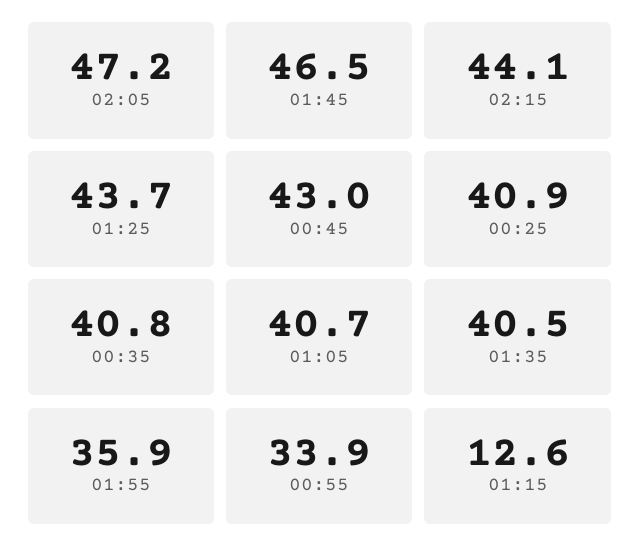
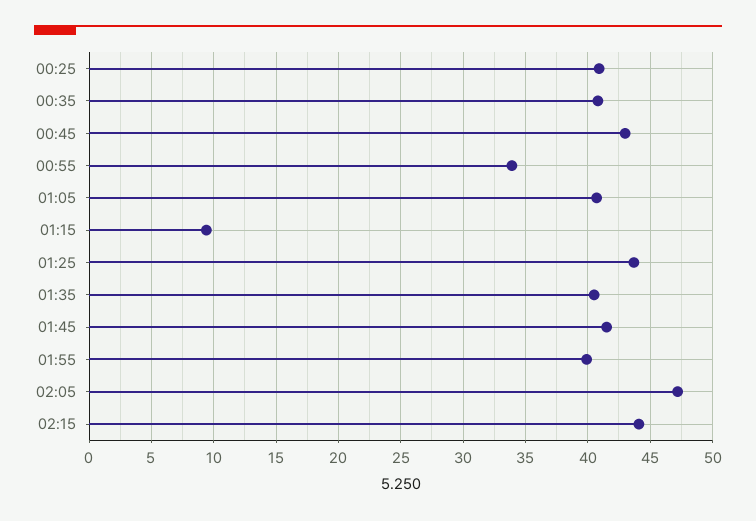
01:45: 46.5 -> 41.5
01:55: 35.9 -> 40
01:15: 12.6 -> 9.5

